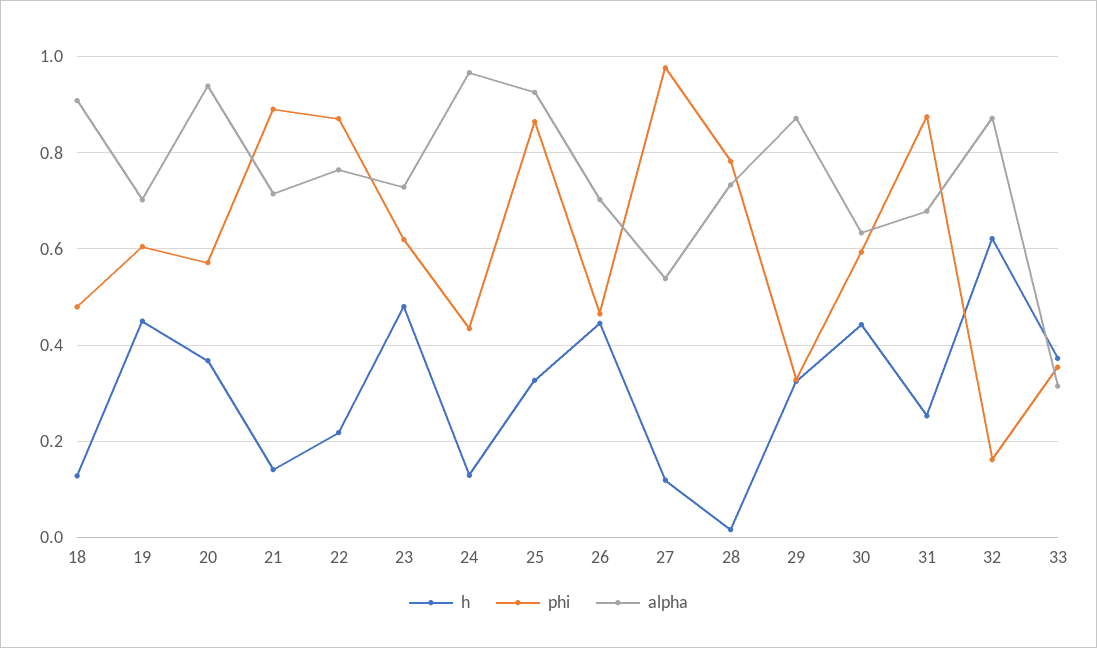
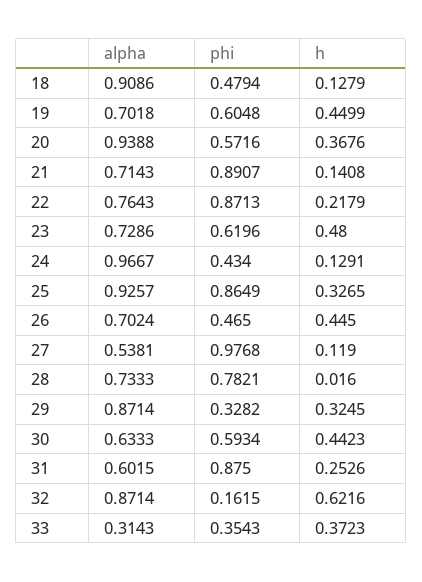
alpha, 31: 0.68 -> 0.6015

